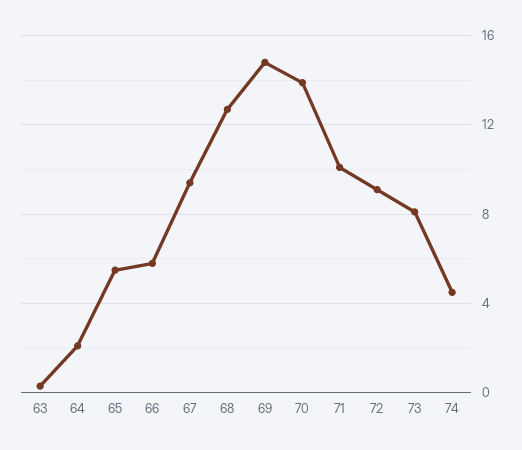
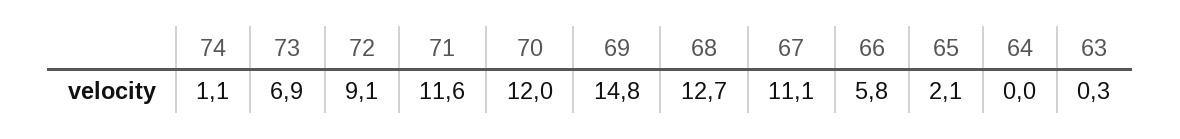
64: 2 -> 0
65: 5.5 -> 2.1
67: 9.5 -> 11.1
70: 14 -> 12
71: 10 -> 11.6
73: 8 -> 6.9
74: 4.5 -> 1.1

